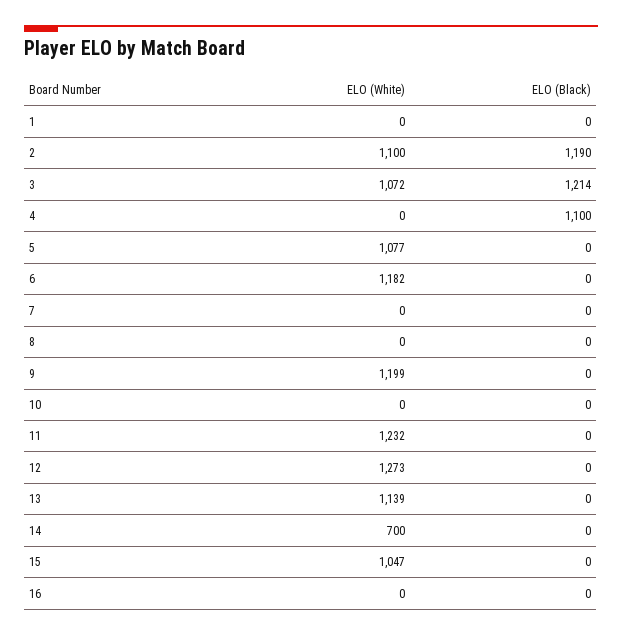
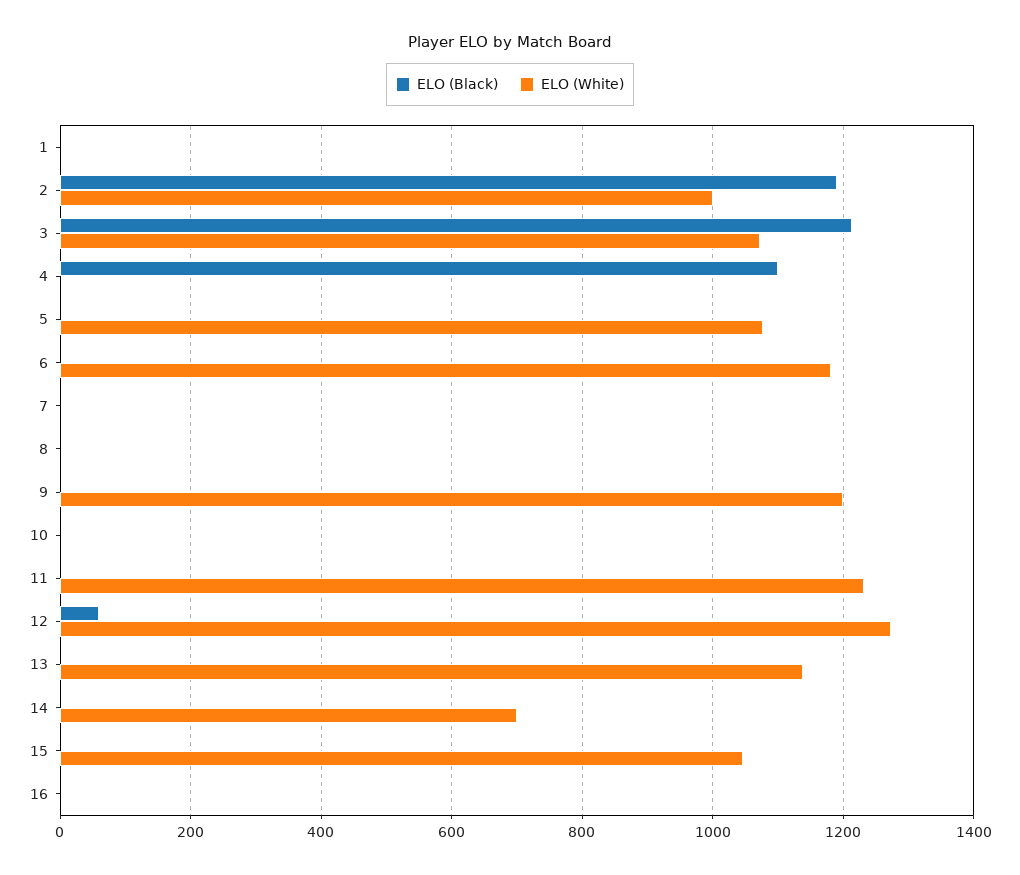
ELO (White), 2: 1100 -> 1000
ELO (Black), 12: 0 -> 60

